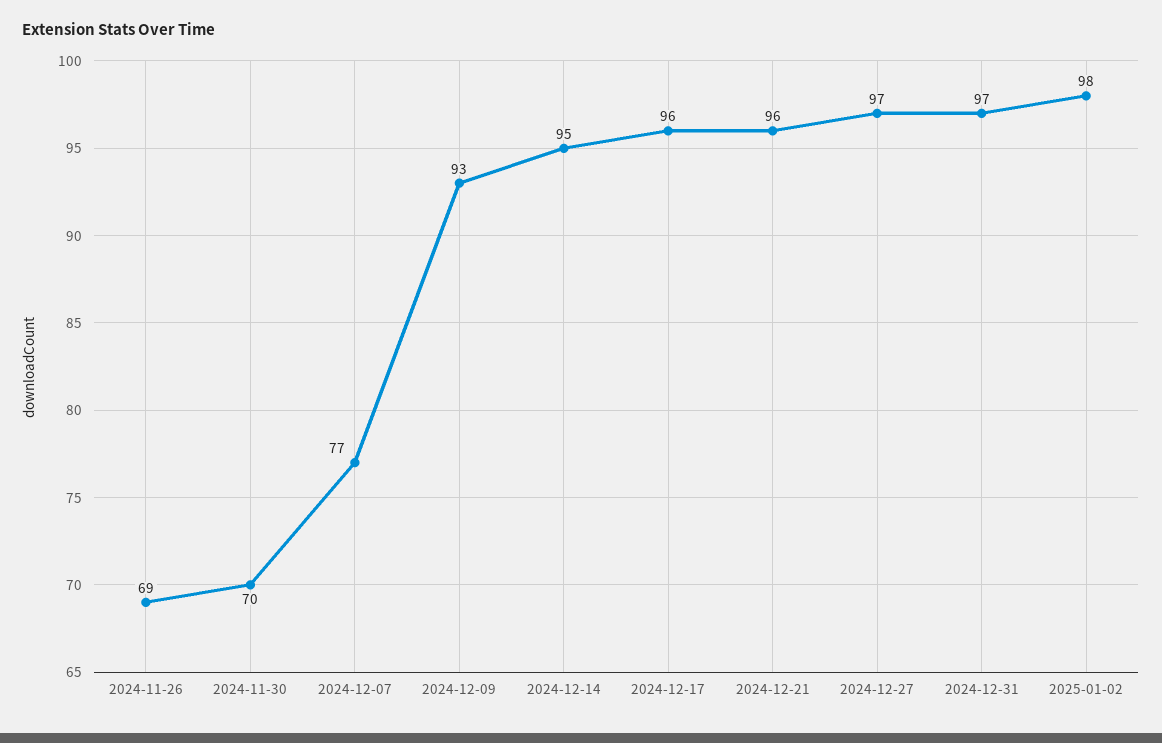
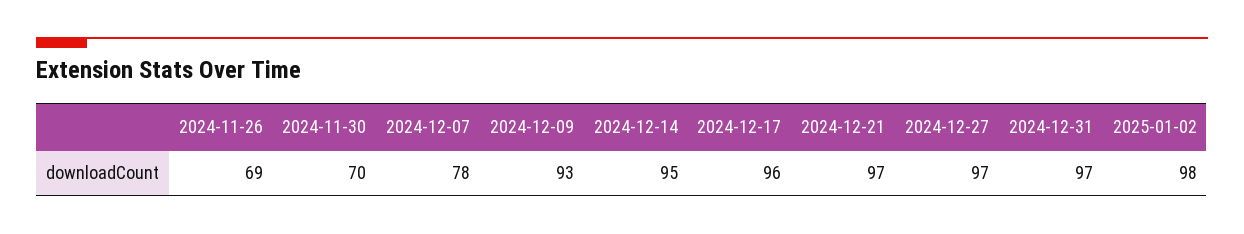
2024-12-07: 77 -> 78
2024-12-21: 96 -> 97

